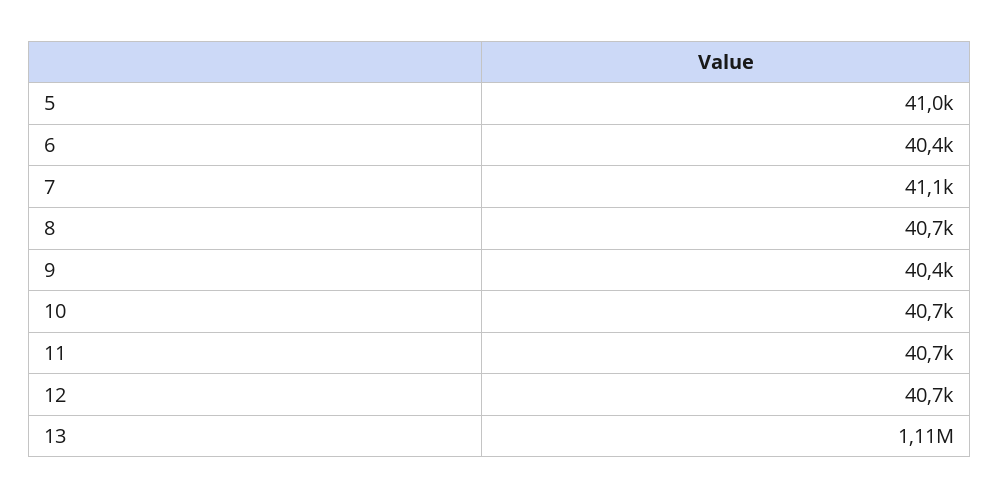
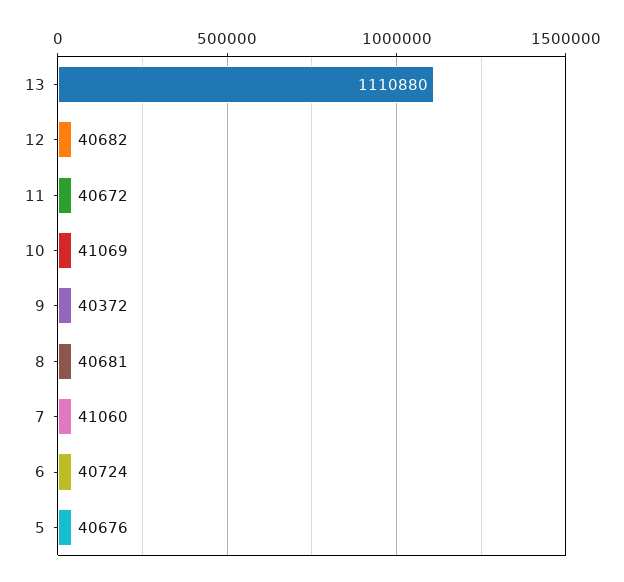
5: 41000 -> 40676
6: 40400 -> 40724
10: 40700 -> 41069

